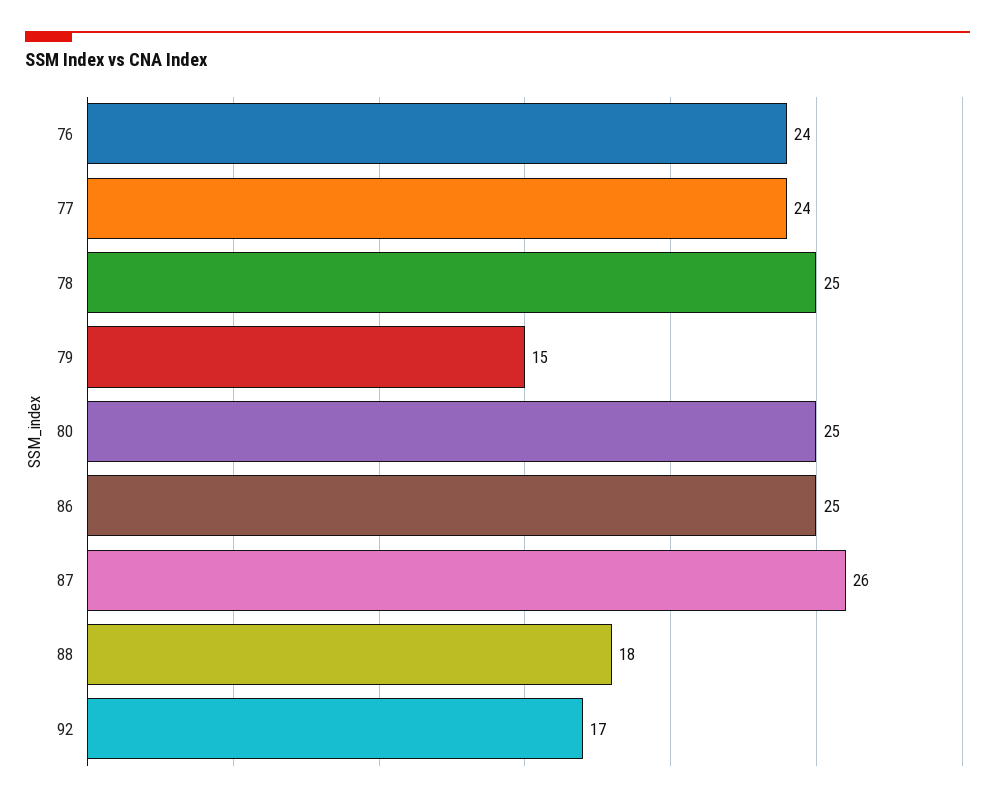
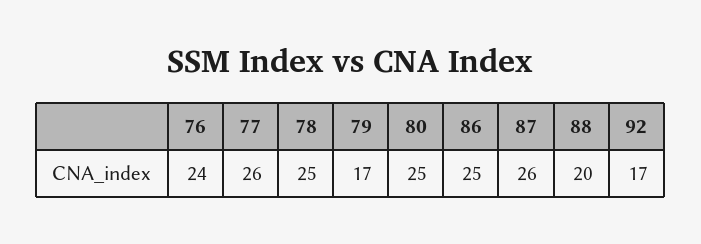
77: 24 -> 26
79: 15 -> 17
88: 18 -> 20

